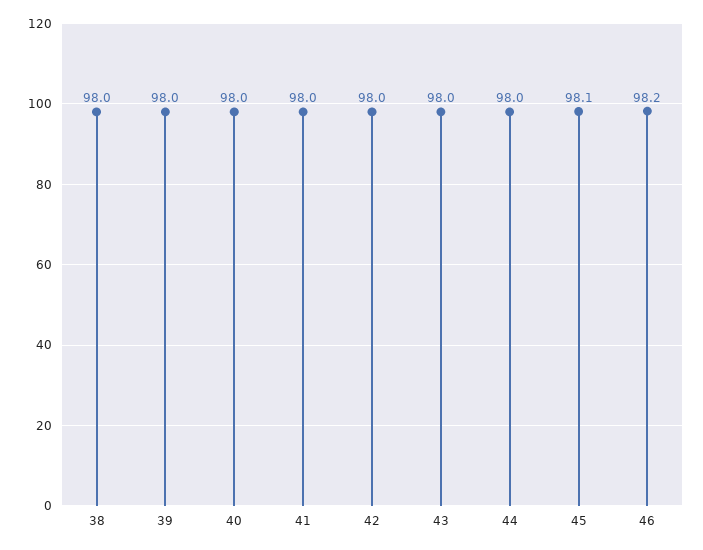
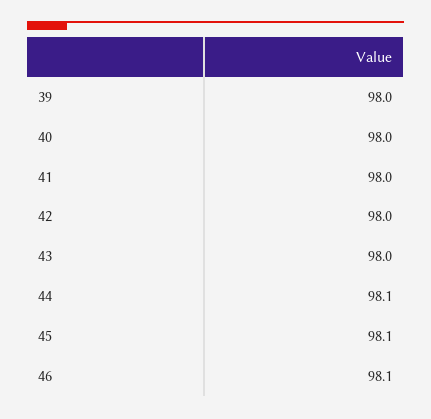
38: 98 -> none
44: 98 -> 98.1
46: 98.2 -> 98.1

